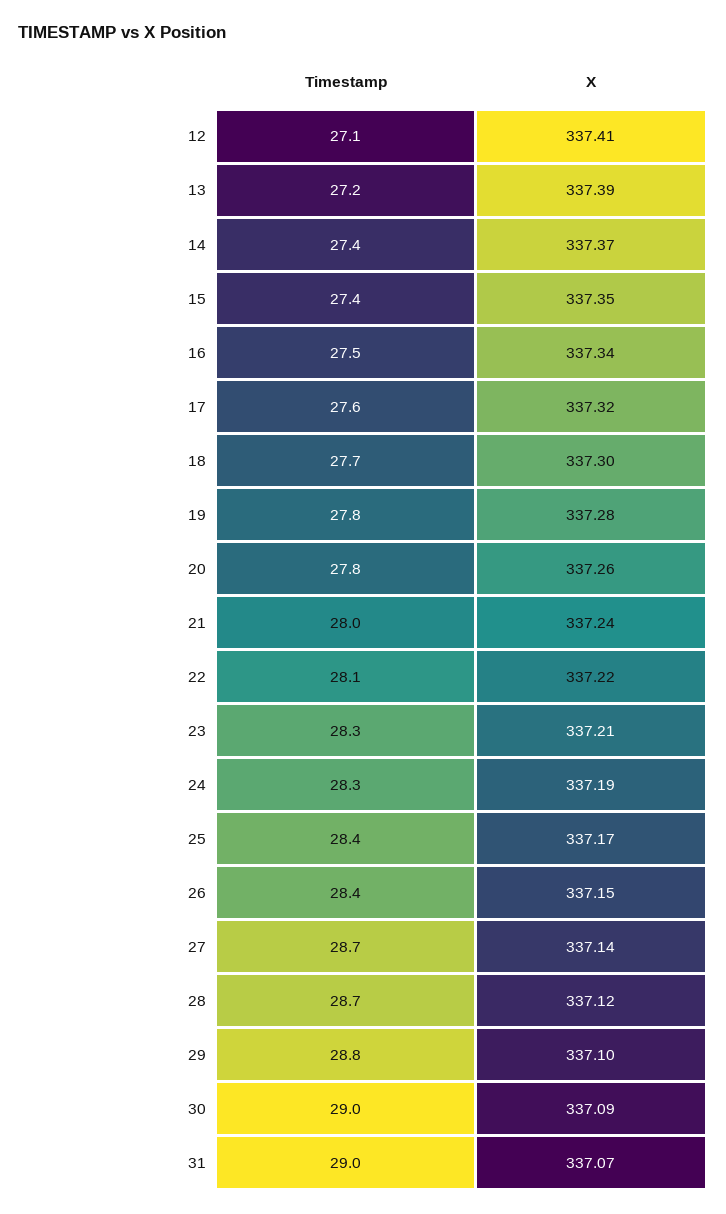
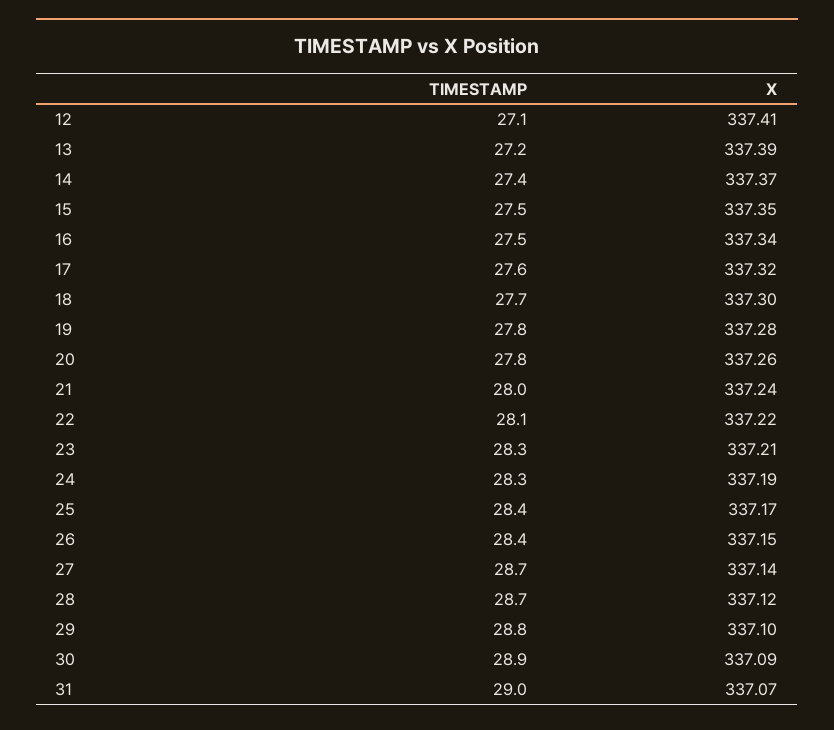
Timestamp, 15: 27.4 -> 27.5
Timestamp, 30: 29 -> 28.9

